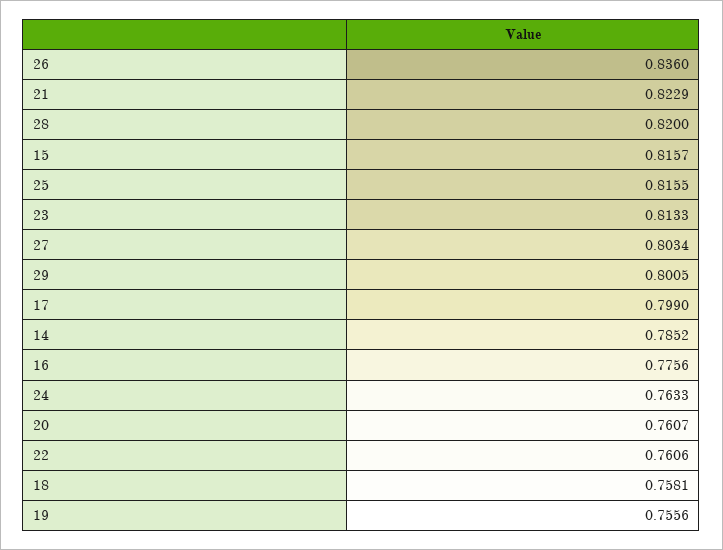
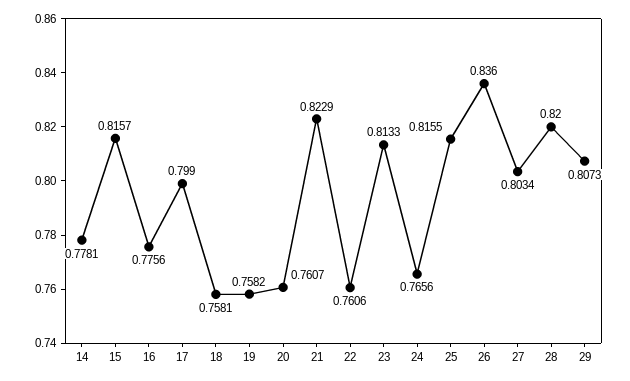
29: 0.8005 -> 0.8073
14: 0.7852 -> 0.7781
24: 0.7633 -> 0.7656
19: 0.7556 -> 0.7582

